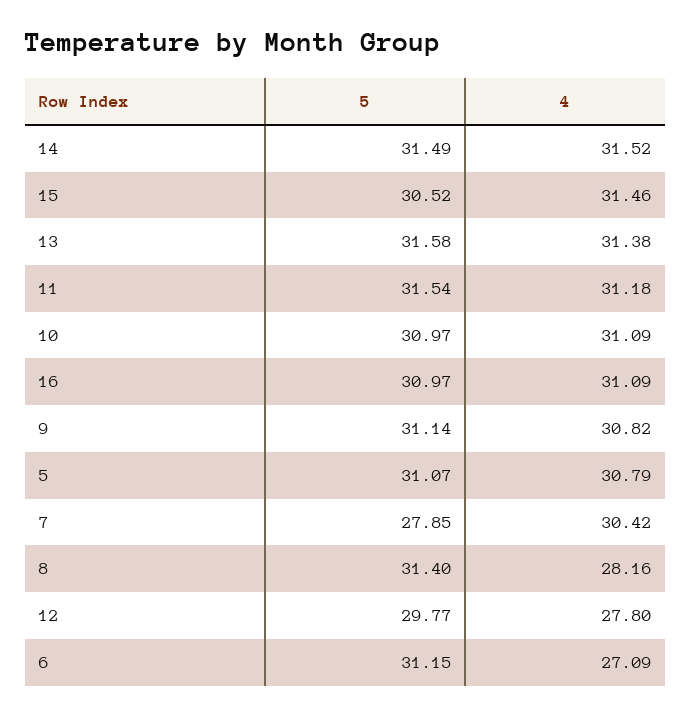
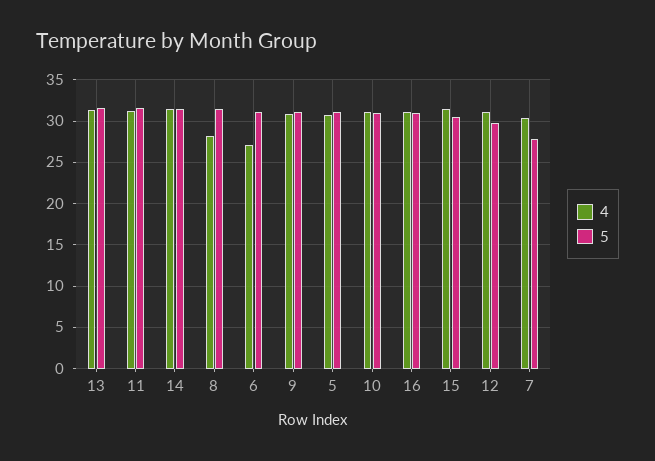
4, 12: 27.8 -> 31

